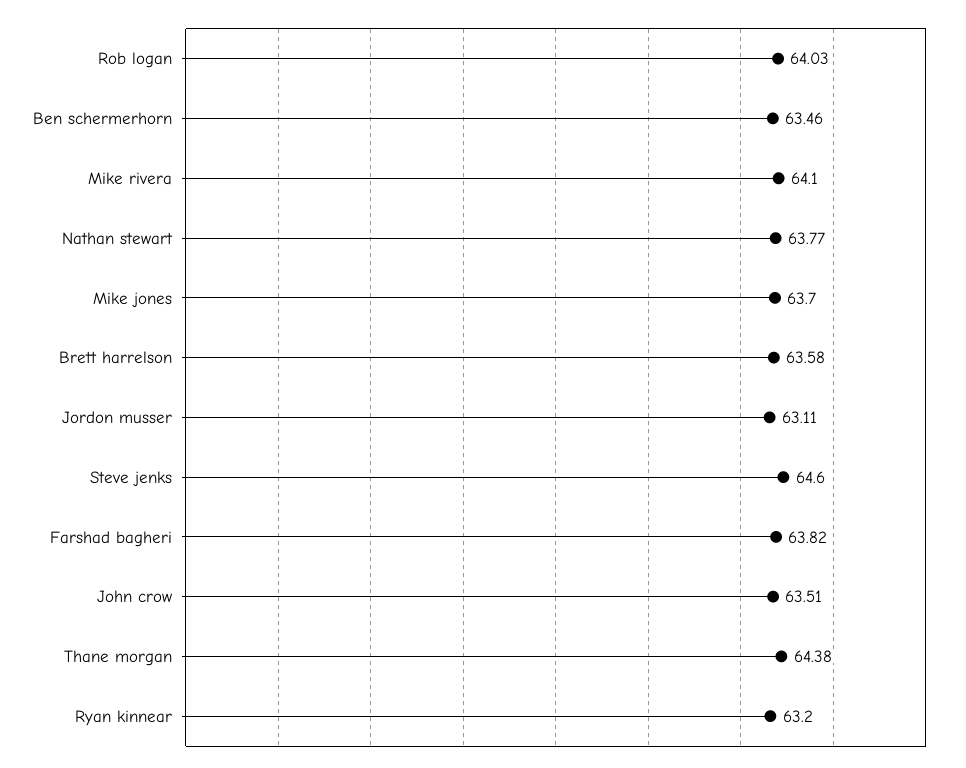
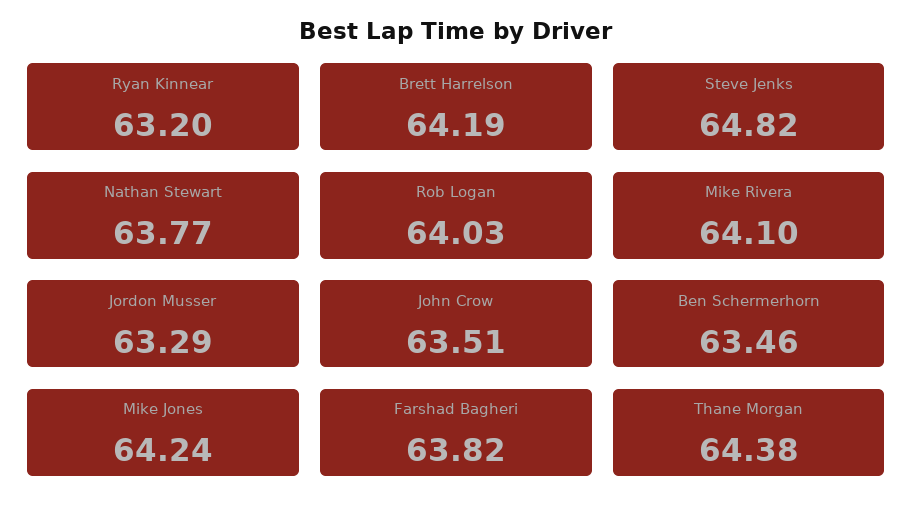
Mike jones: 63.7 -> 64.24
Brett harrelson: 63.58 -> 64.19
Jordon musser: 63.11 -> 63.29
Steve jenks: 64.6 -> 64.82

